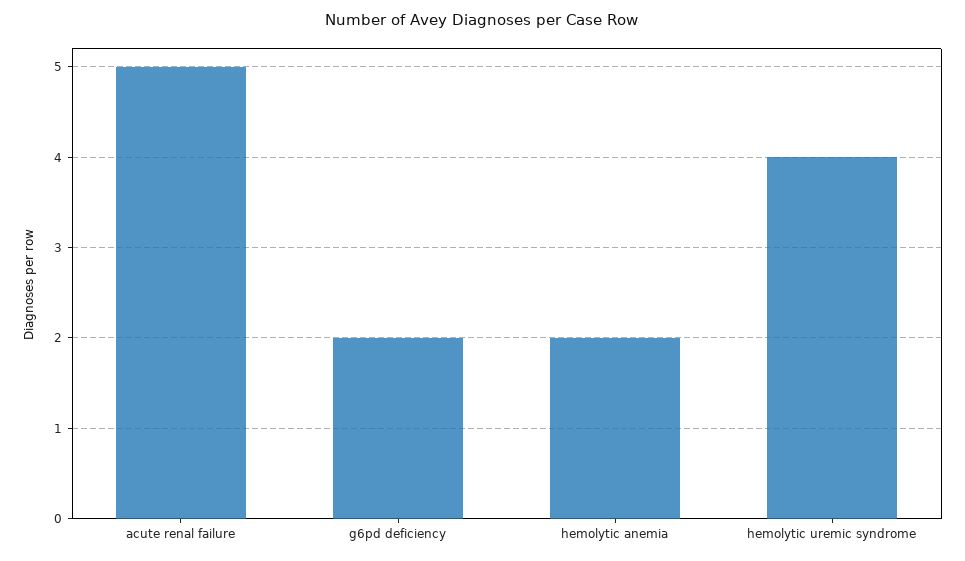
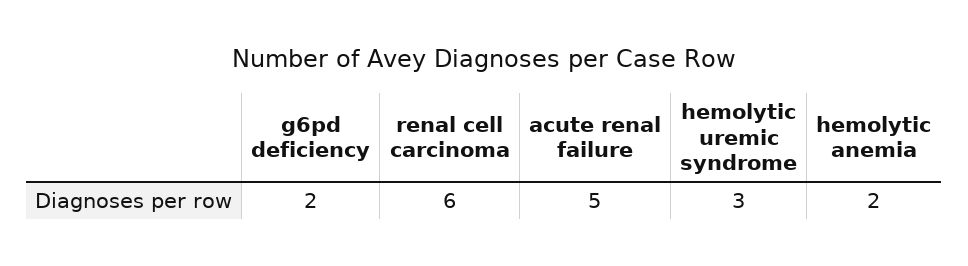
hemolytic uremic syndrome: 4 -> 3
renal cell carcinoma: none -> 6

